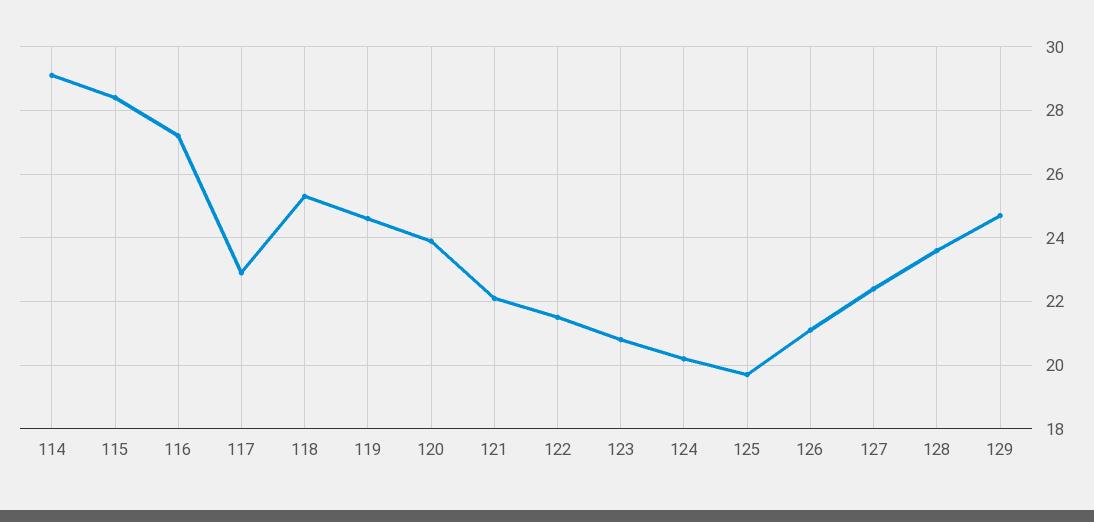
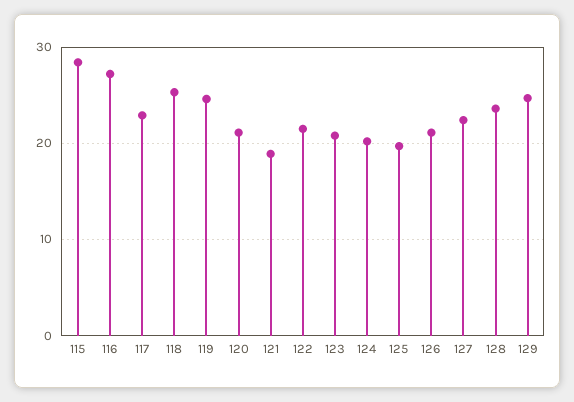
114: 29 -> none
120: 24 -> 21
121: 22 -> 19

